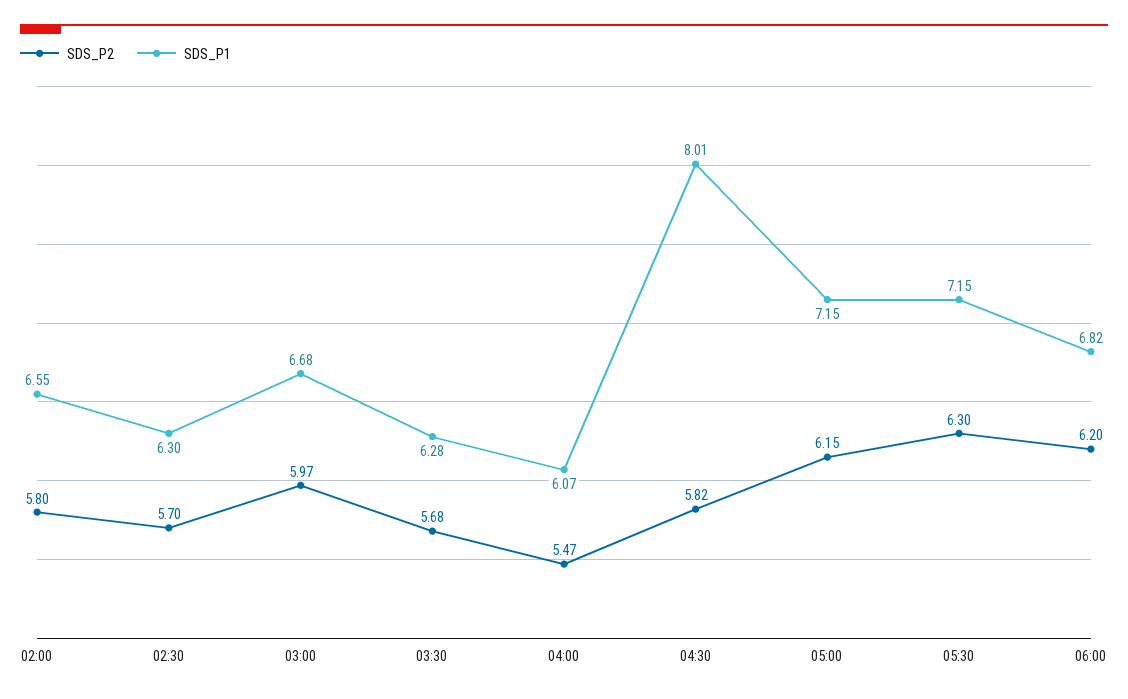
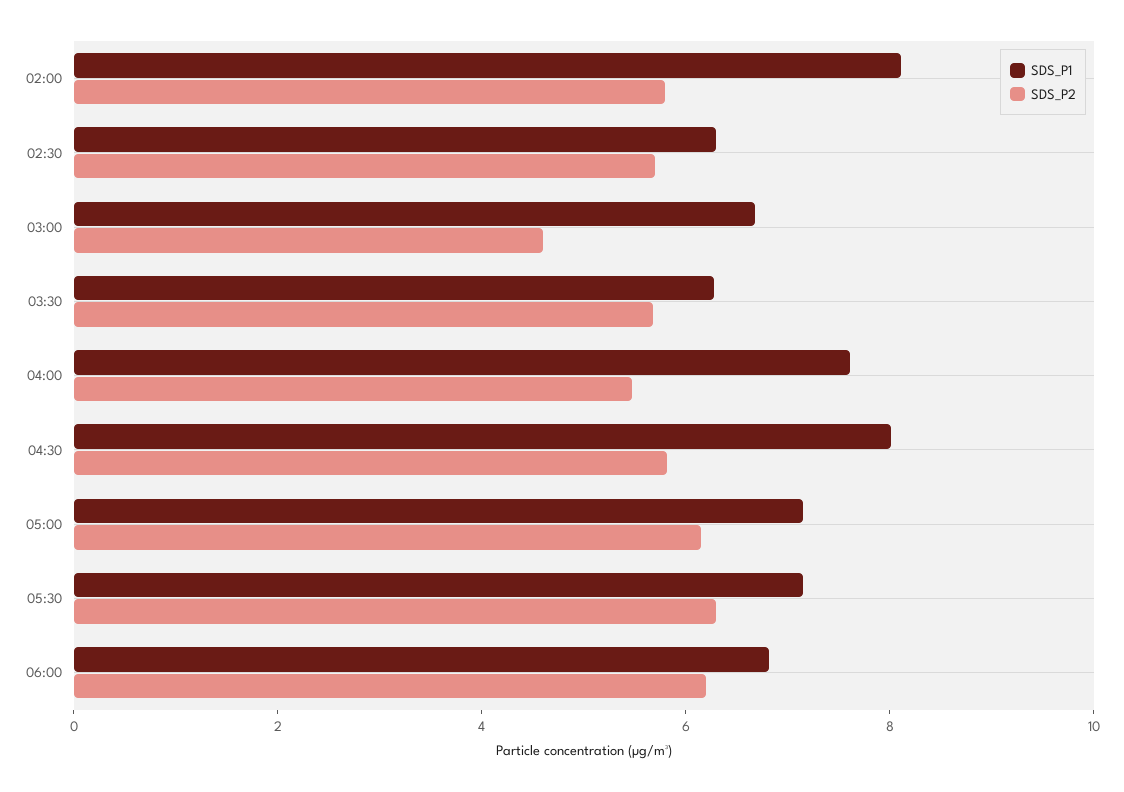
SDS_P1, 02:00: 6.55 -> 8
SDS_P2, 03:00: 5.97 -> 4.5
SDS_P1, 04:00: 6.07 -> 7.5

